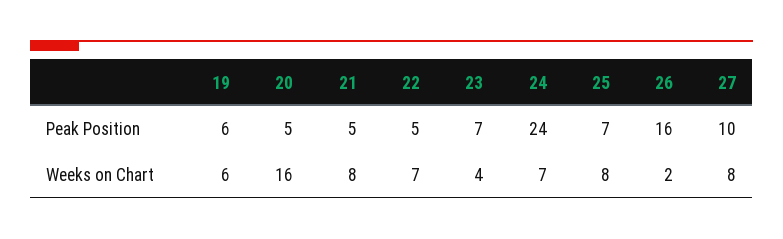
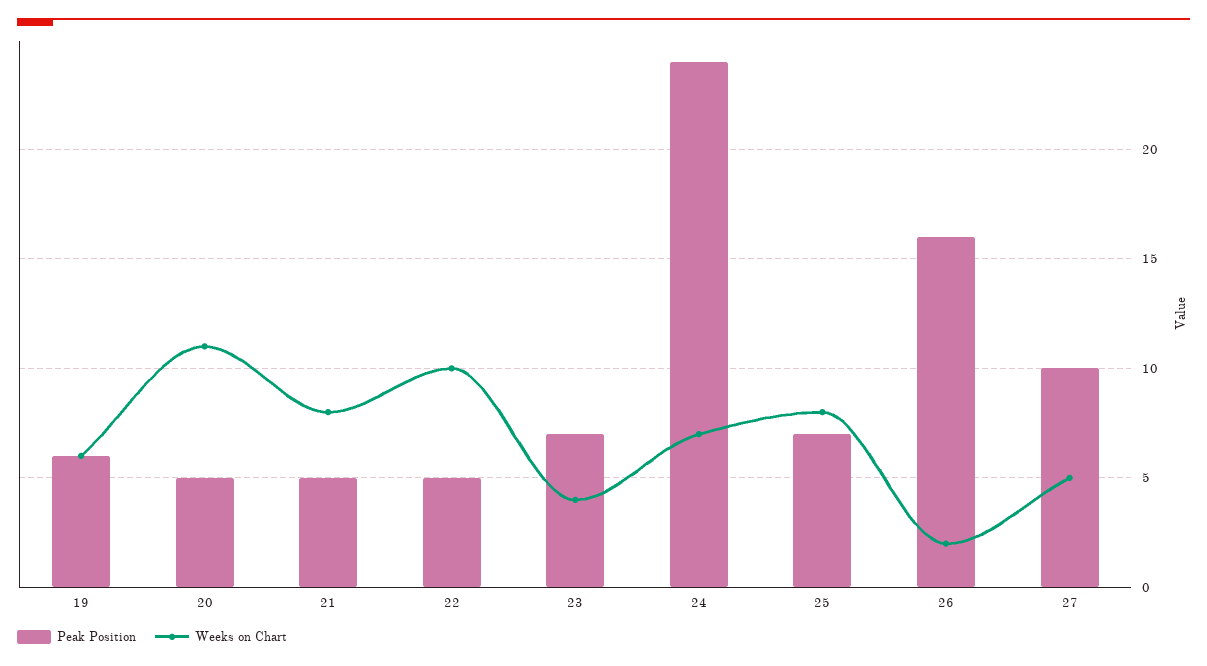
Weeks on Chart, 20: 16 -> 11
Weeks on Chart, 22: 7 -> 10
Weeks on Chart, 27: 8 -> 5

